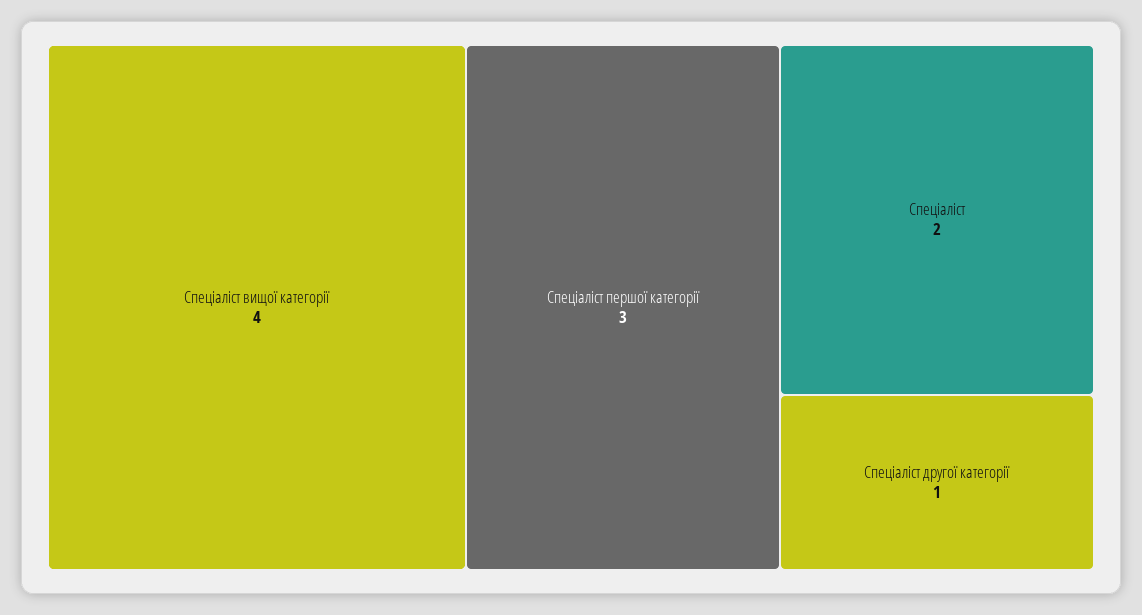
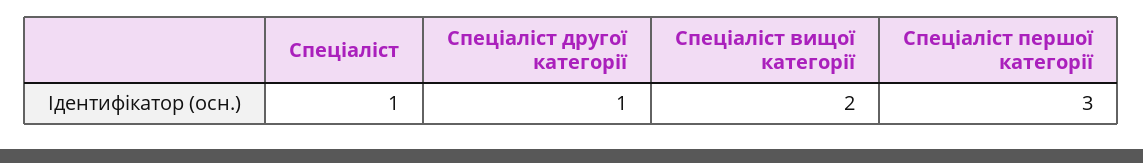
Спеціаліст вищої категорії: 4 -> 2
Спеціаліст: 2 -> 1

